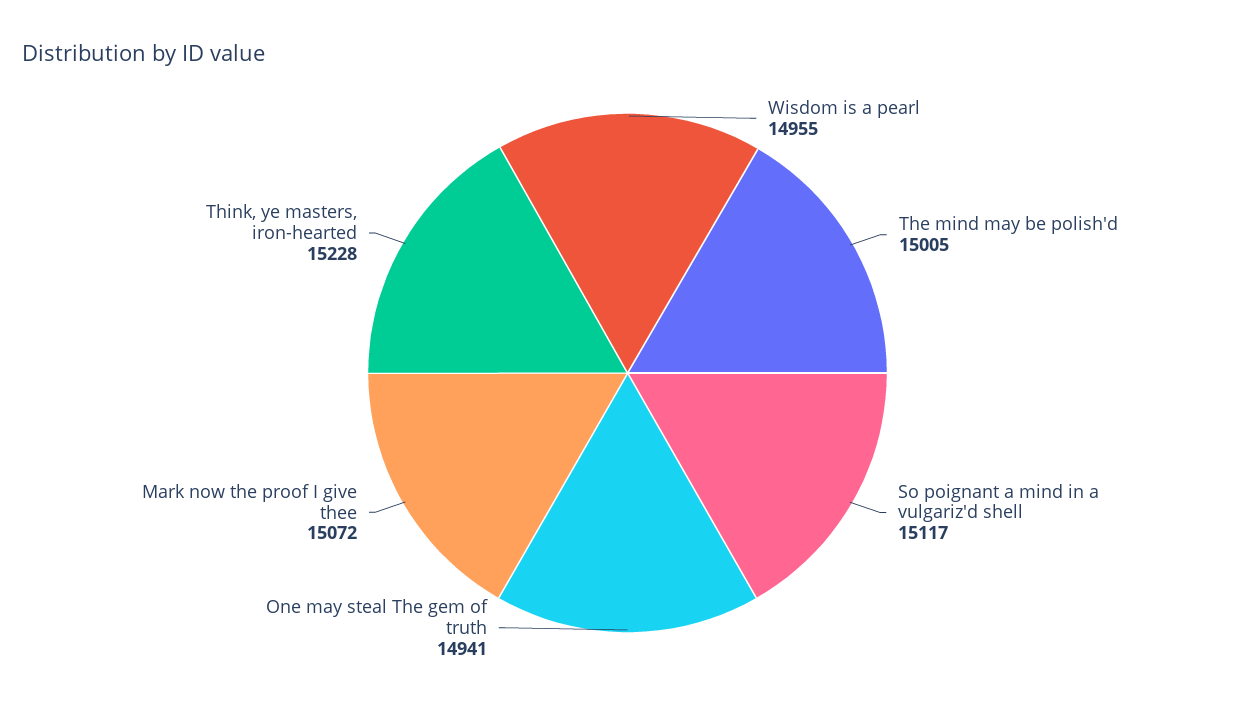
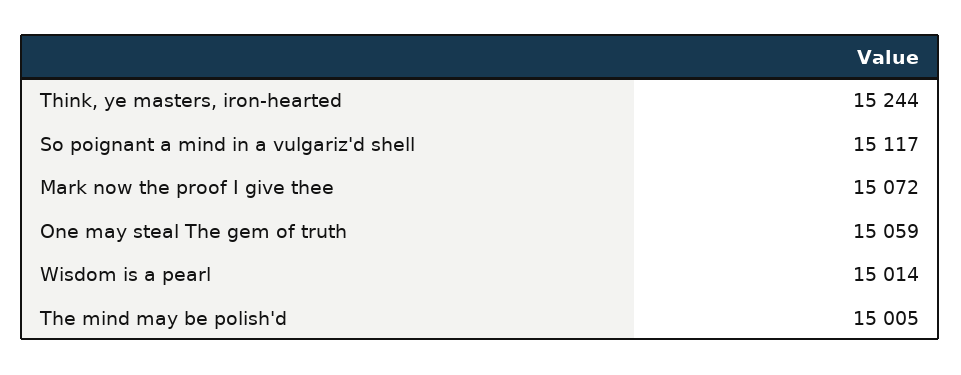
Wisdom is a pearl: 14955 -> 15014
One may steal The gem of truth: 14941 -> 15059
Think, ye masters, iron-hearted: 15228 -> 15244

